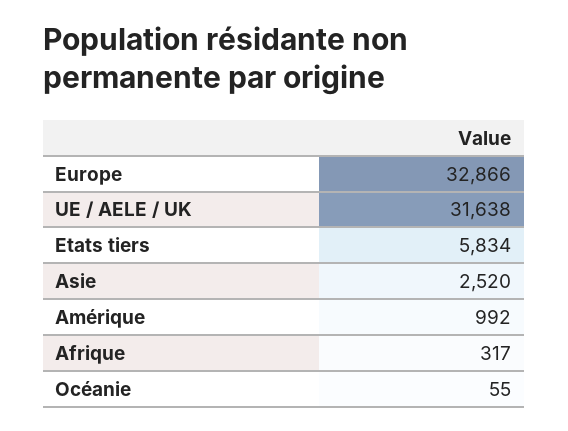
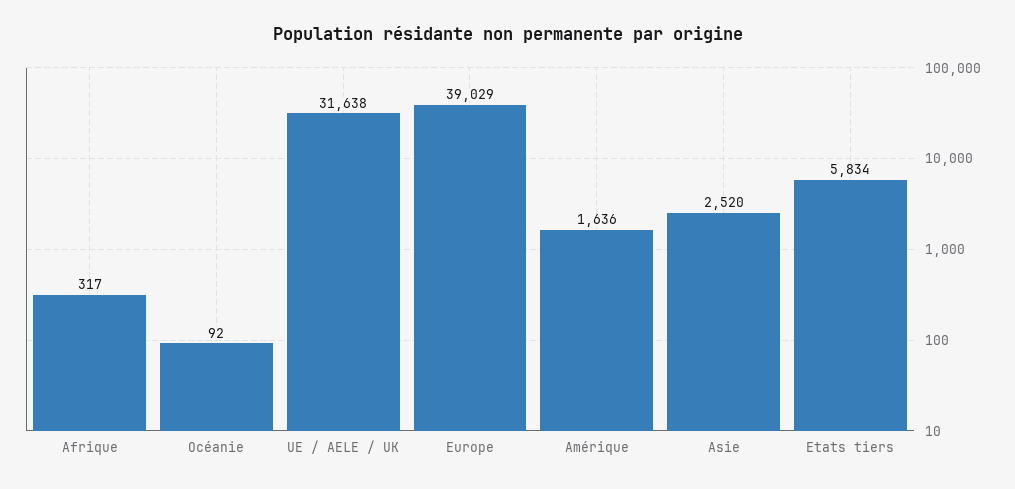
Europe: 32866 -> 39029
Amérique: 992 -> 1636
Océanie: 55 -> 92

